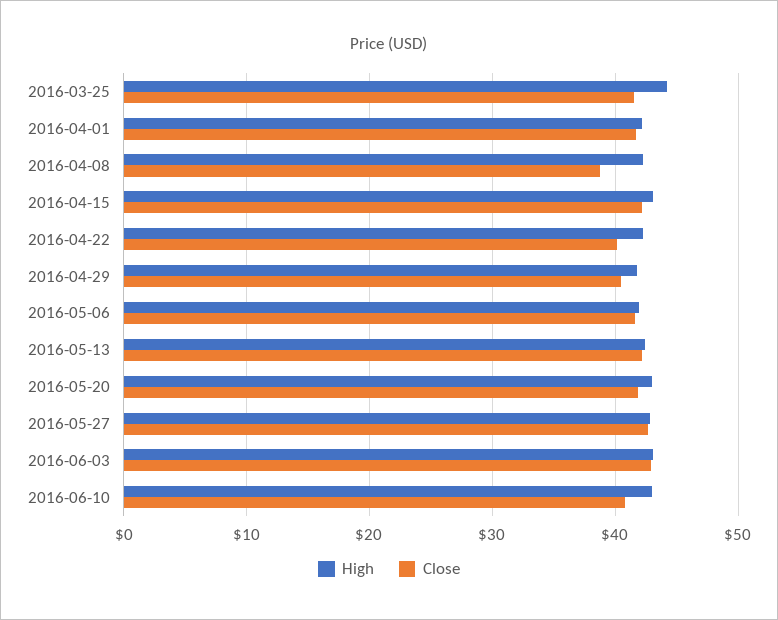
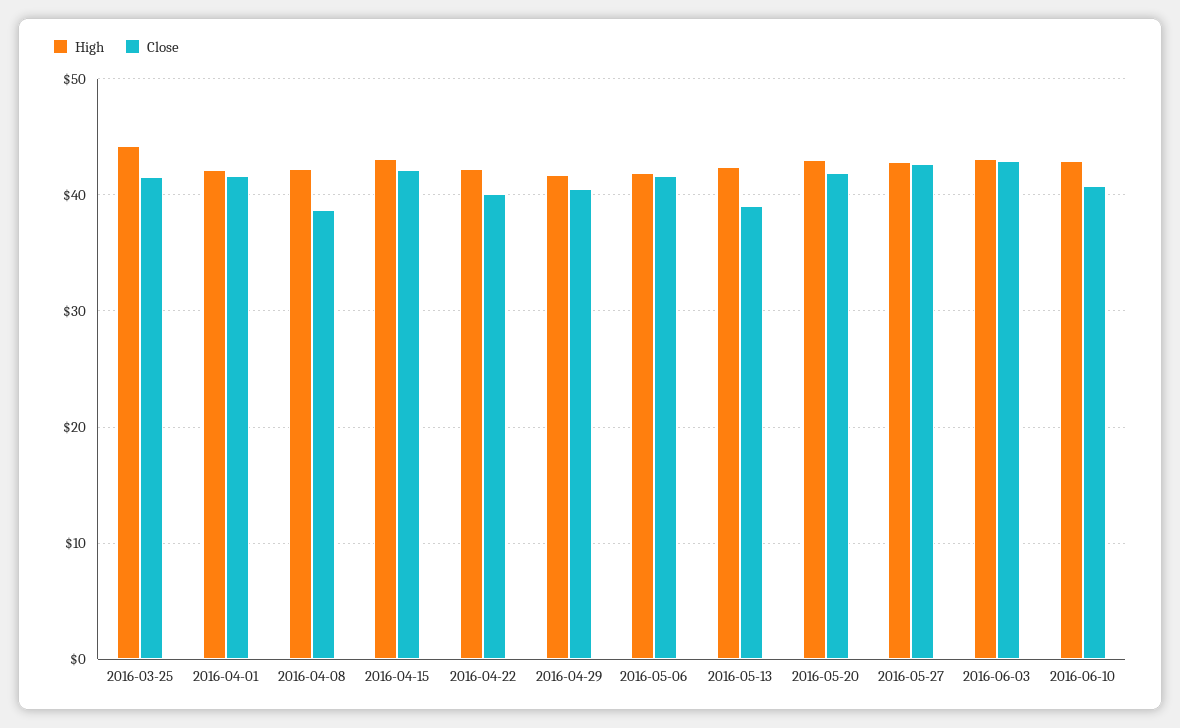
Close, 2016-05-13: 42 -> 39

